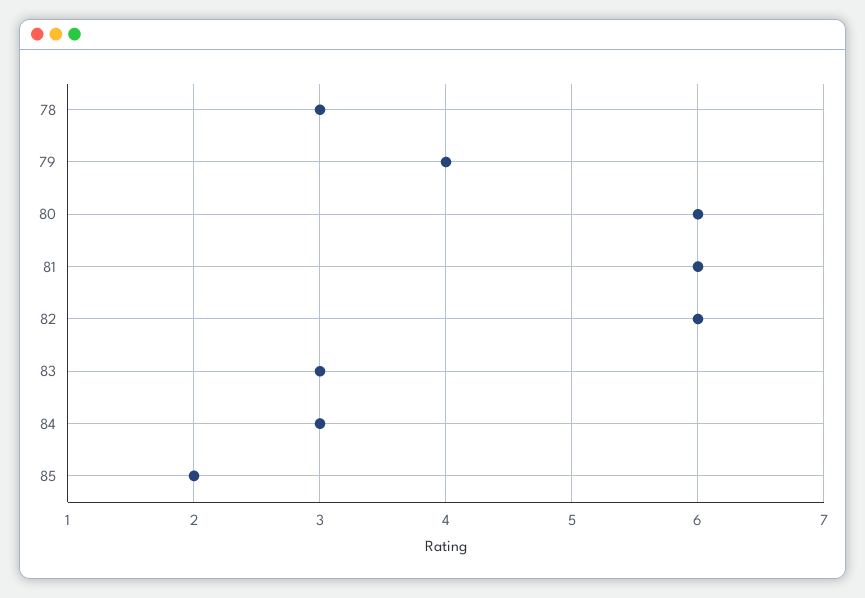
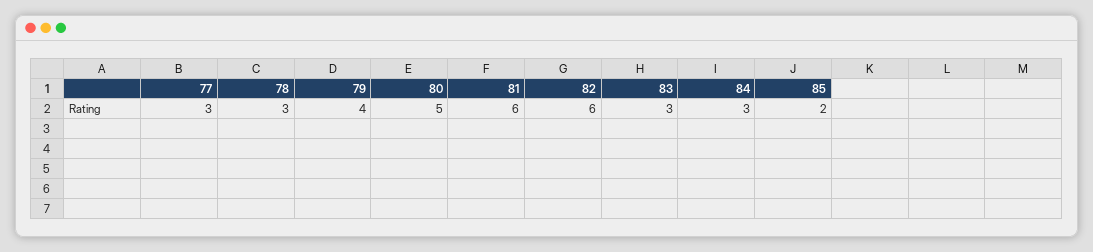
80: 6 -> 5
77: none -> 3

